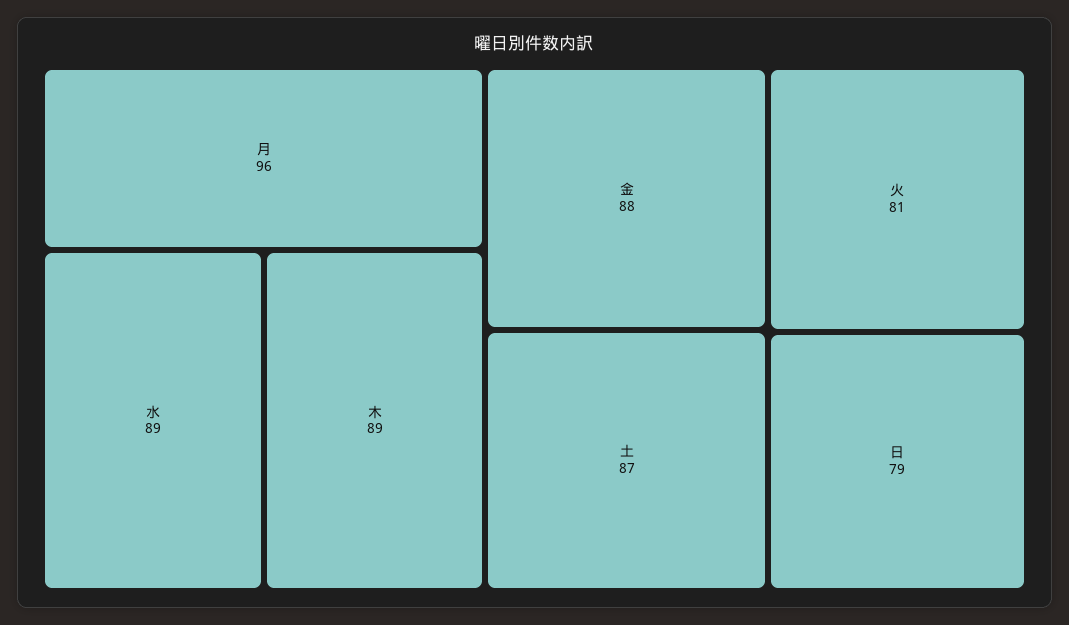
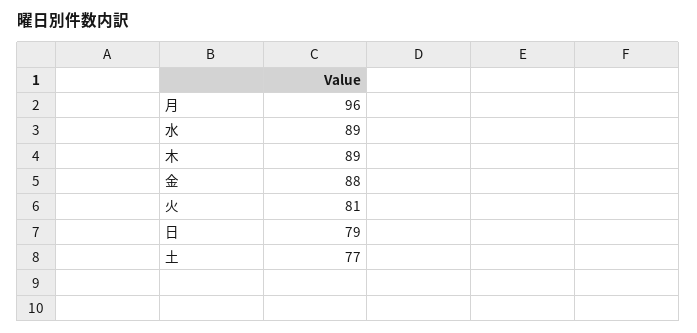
土: 87 -> 77

